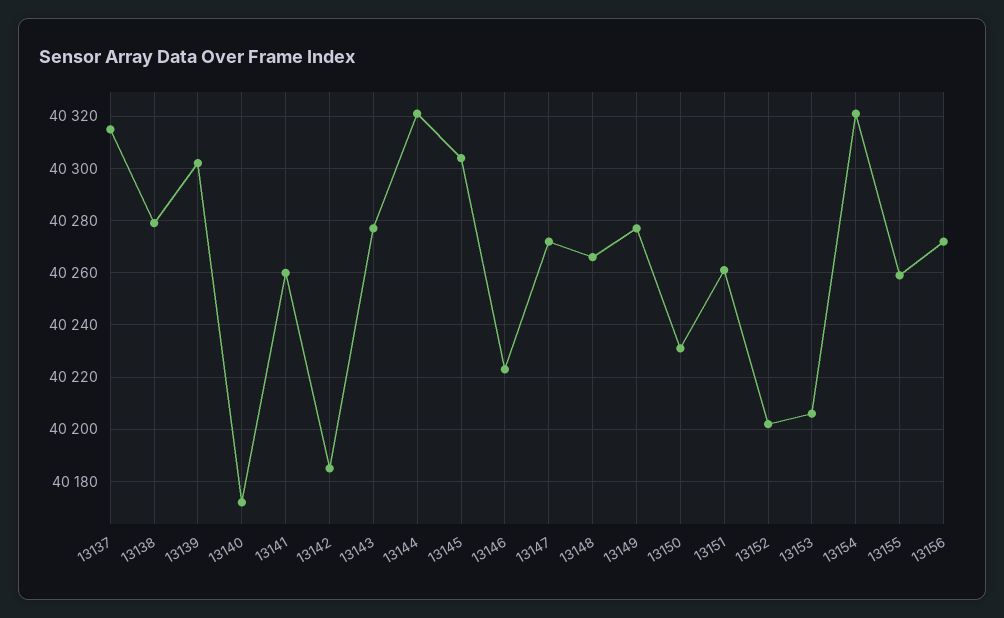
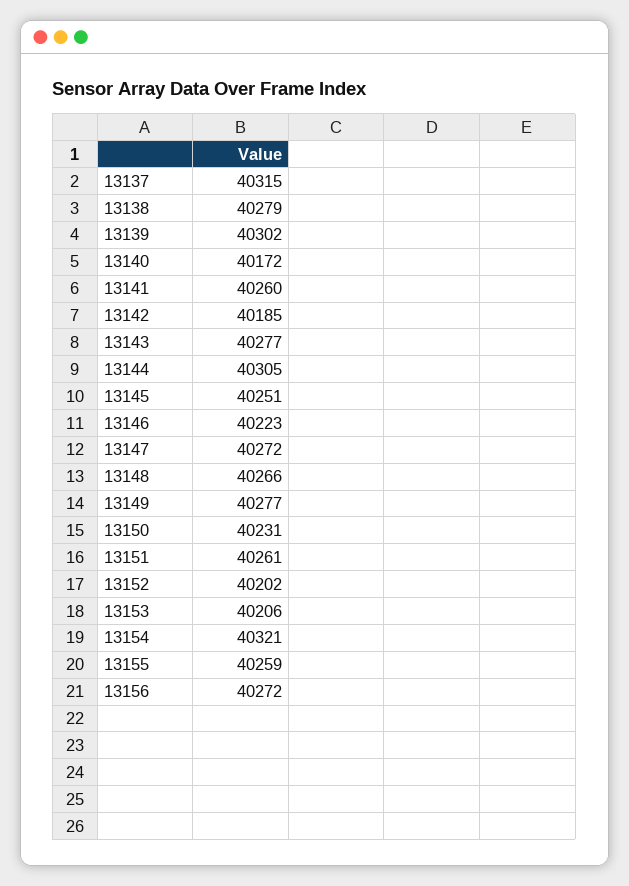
13144: 40320 -> 40305
13145: 40305 -> 40251

